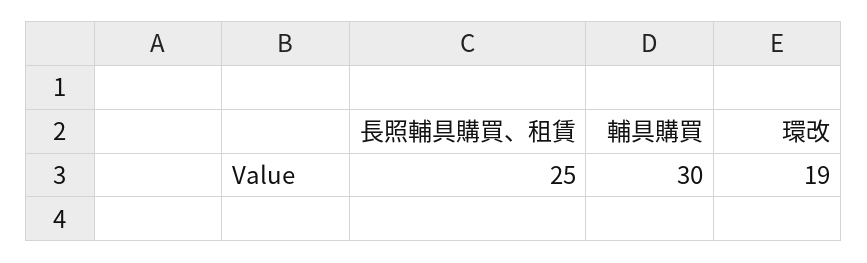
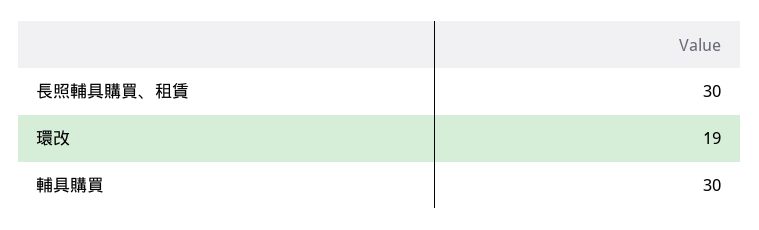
長照輔具購買、租賃: 25 -> 30

